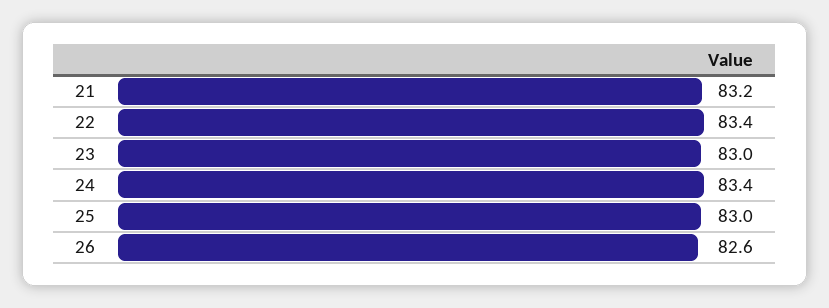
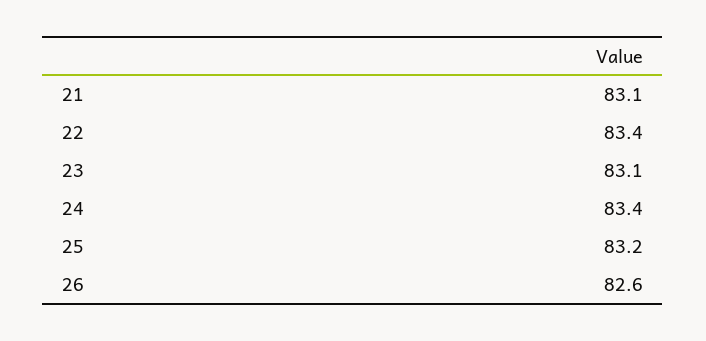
21: 83.2 -> 83.1
23: 83 -> 83.1
25: 83 -> 83.2

